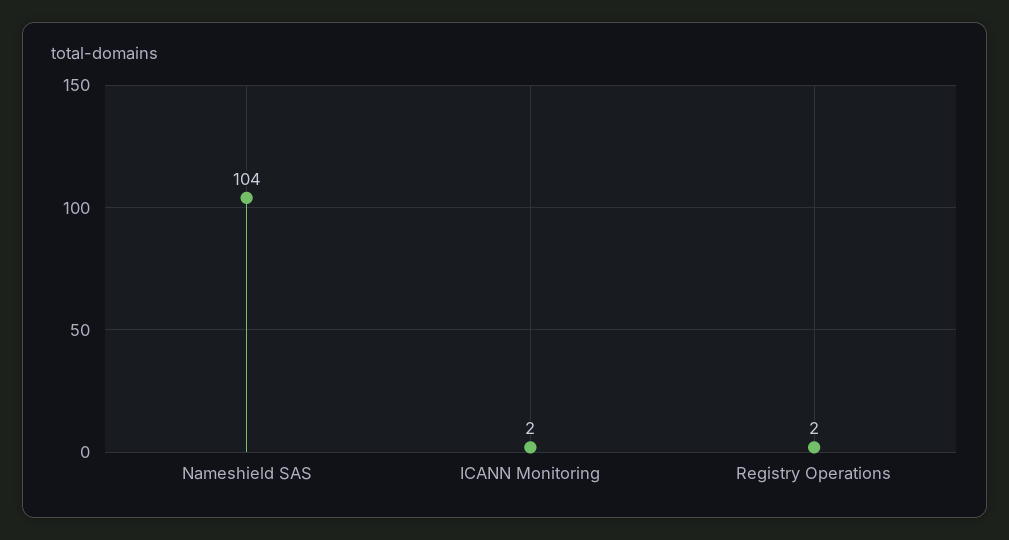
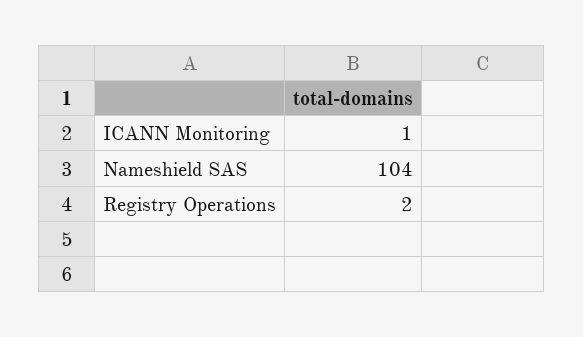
ICANN Monitoring: 2 -> 1

